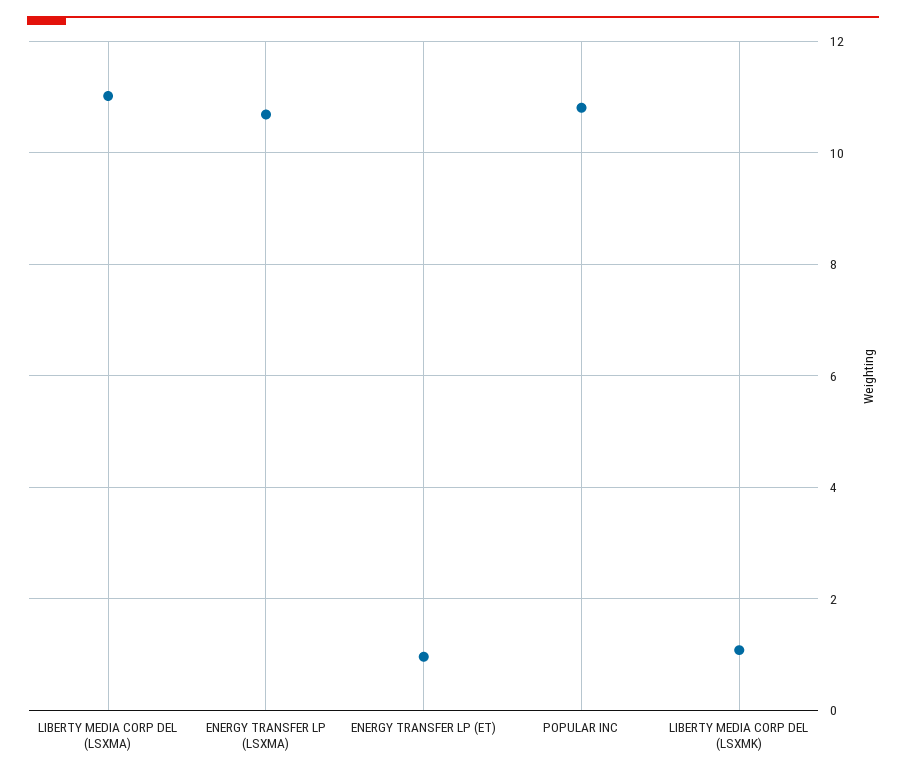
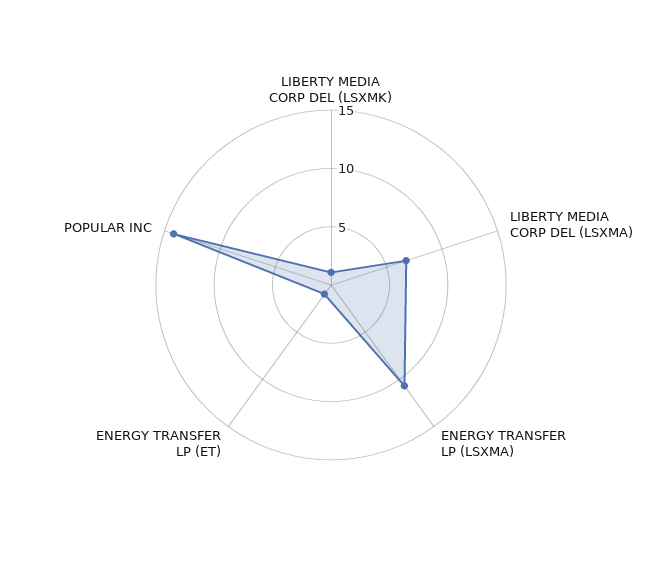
LIBERTY MEDIA CORP DEL (LSXMA): 11 -> 7
POPULAR INC: 10.8 -> 14

